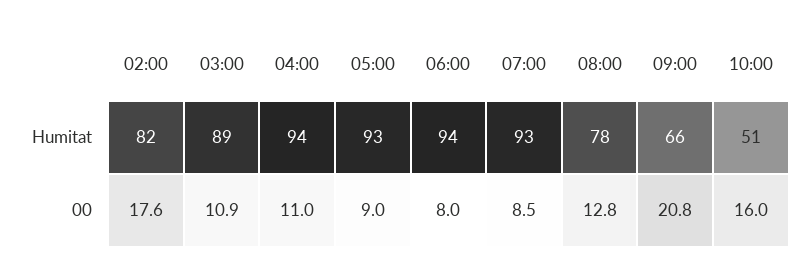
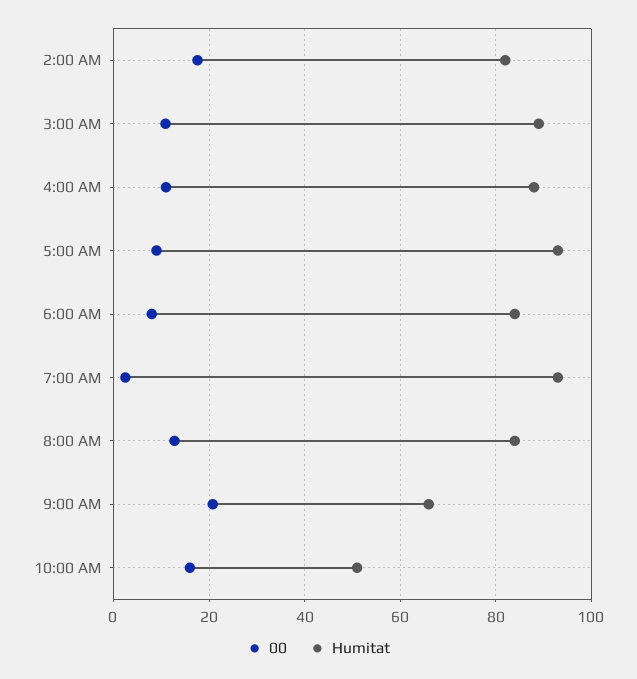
Humitat, 04:00: 94 -> 88
Humitat, 06:00: 94 -> 84
Humitat, 08:00: 78 -> 84
00, 07:00: 8.5 -> 2

